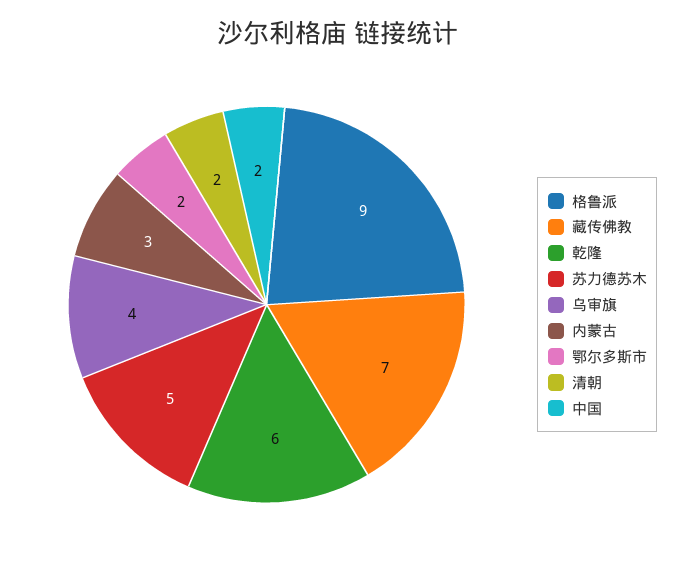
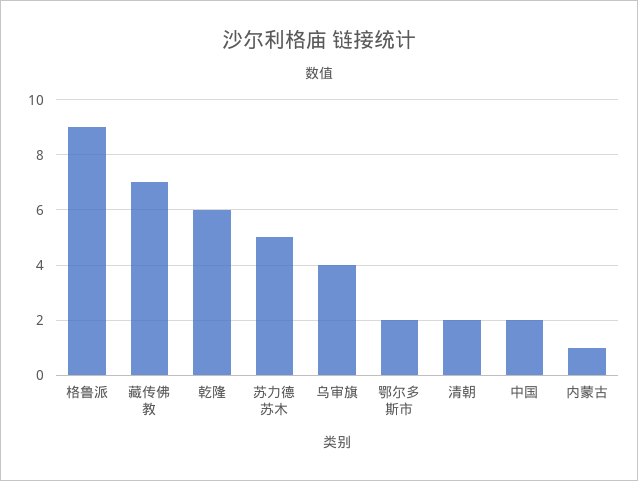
内蒙古: 3 -> 1

